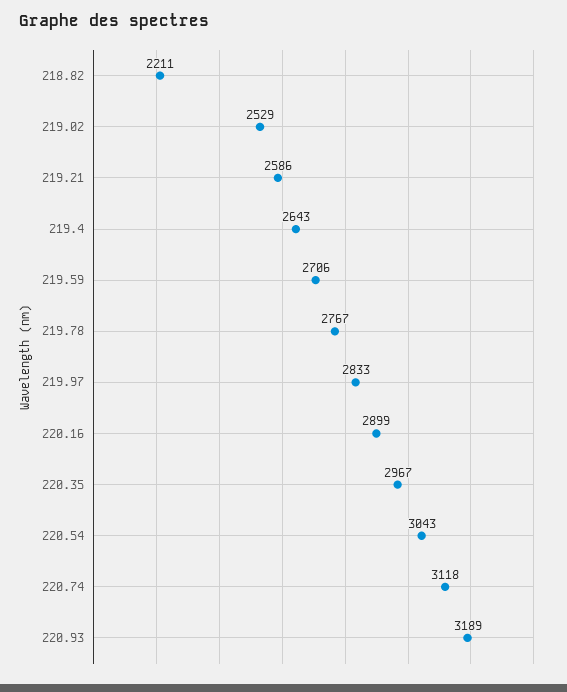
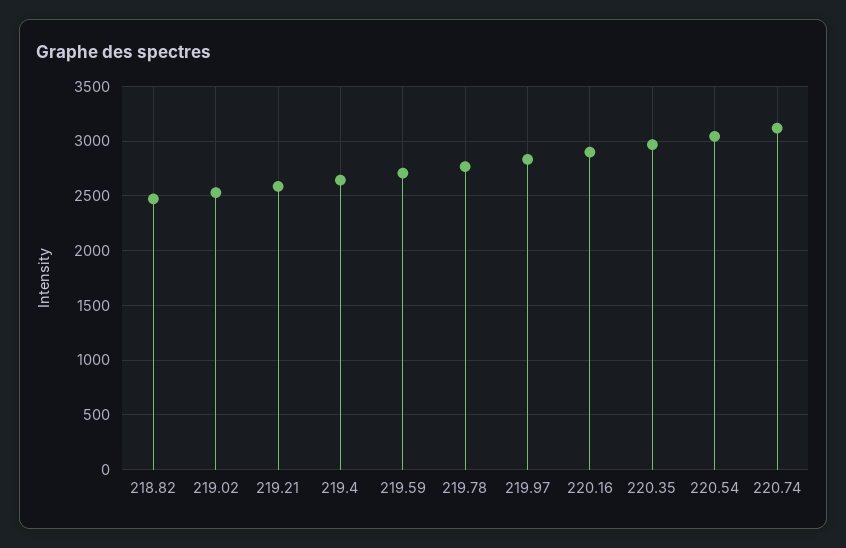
218.82: 2211 -> 2500
220.93: 3189 -> none

